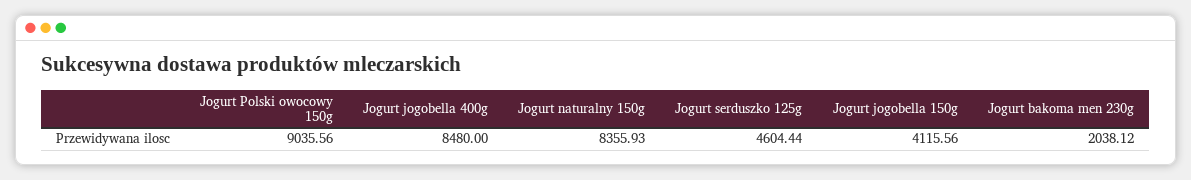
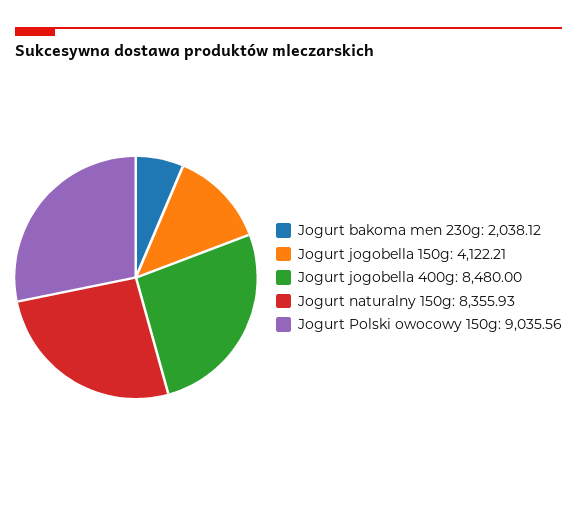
Jogurt serduszko 125g: 4604.44 -> none
Jogurt jogobella 150g: 4115.56 -> 4122.21

